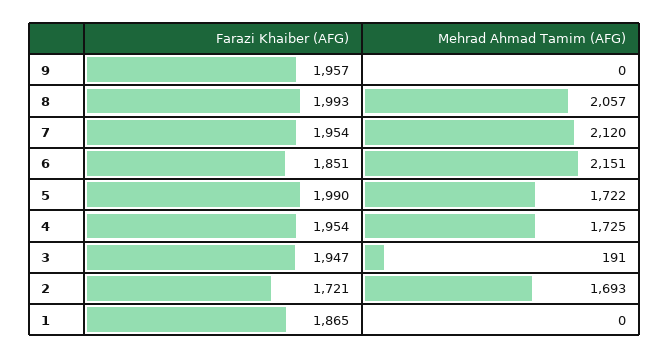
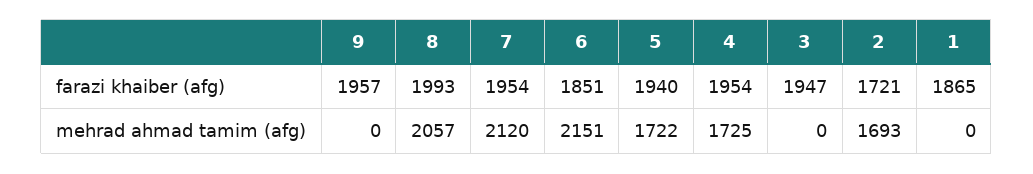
Farazi Khaiber (AFG), 5: 1990 -> 1940
Mehrad Ahmad Tamim (AFG), 3: 191 -> 0

